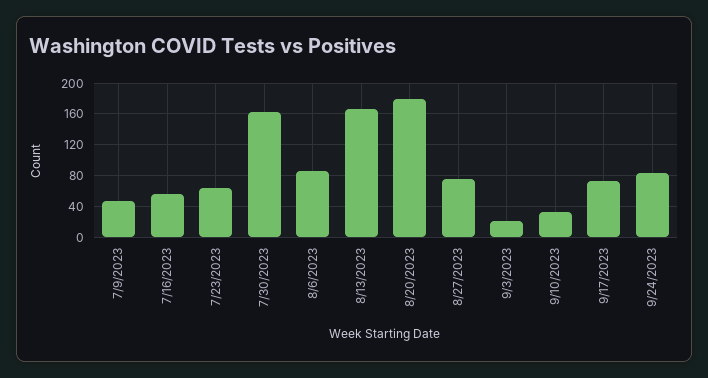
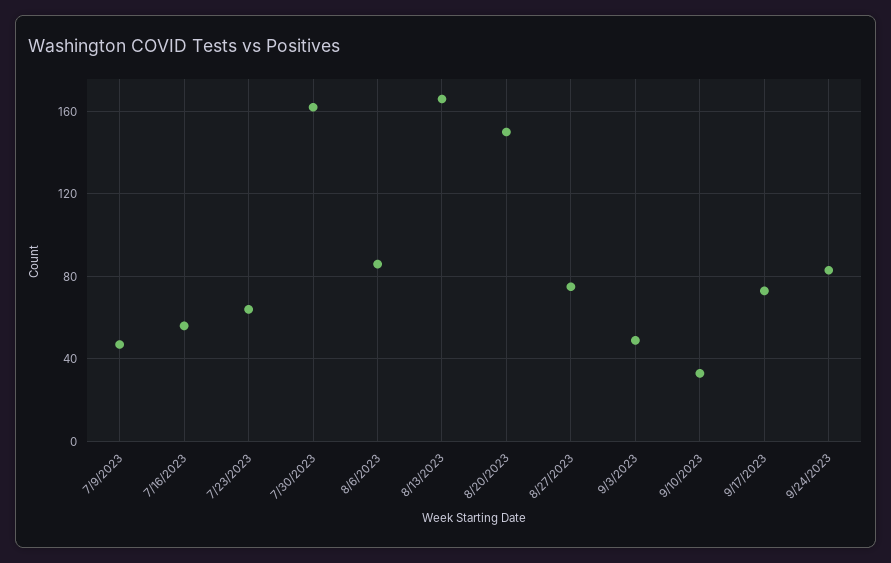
8/20/2023: 180 -> 150
9/3/2023: 20 -> 50

